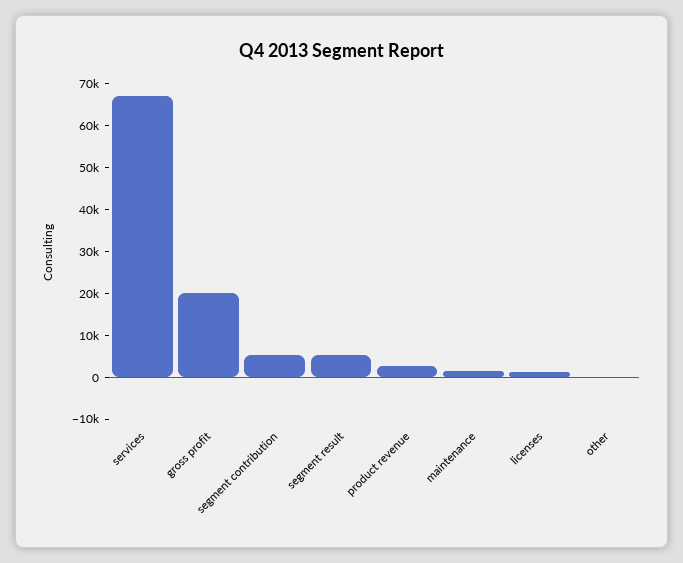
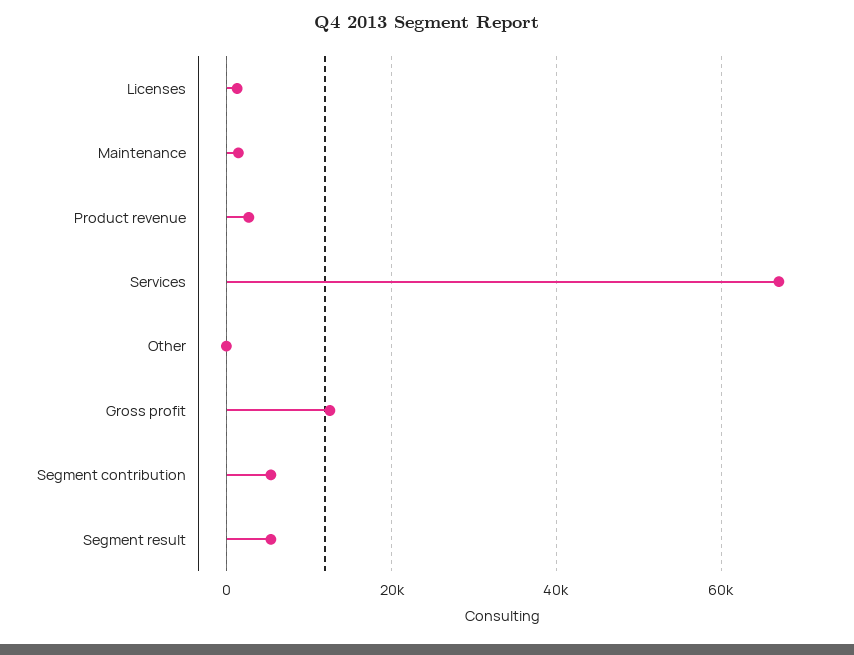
gross profit: 20000 -> 12000

